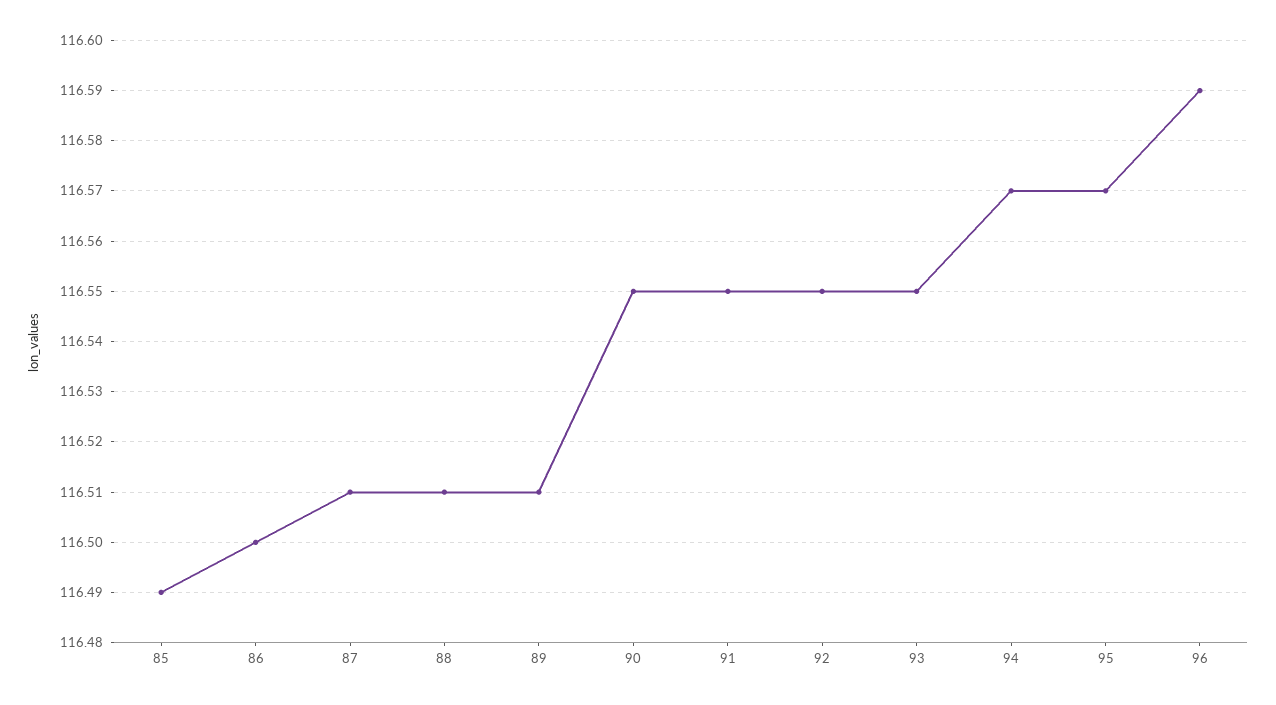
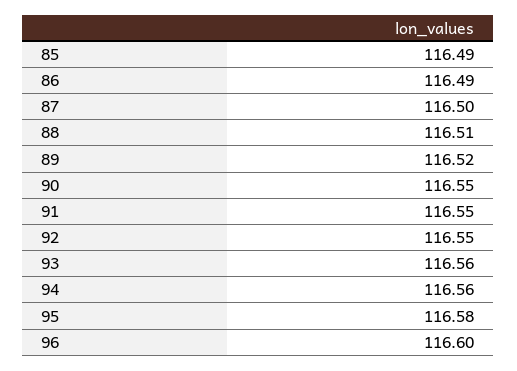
86: 116.5 -> 116.49
87: 116.51 -> 116.5
89: 116.51 -> 116.52
93: 116.55 -> 116.56
94: 116.57 -> 116.56
95: 116.57 -> 116.58
96: 116.59 -> 116.6

